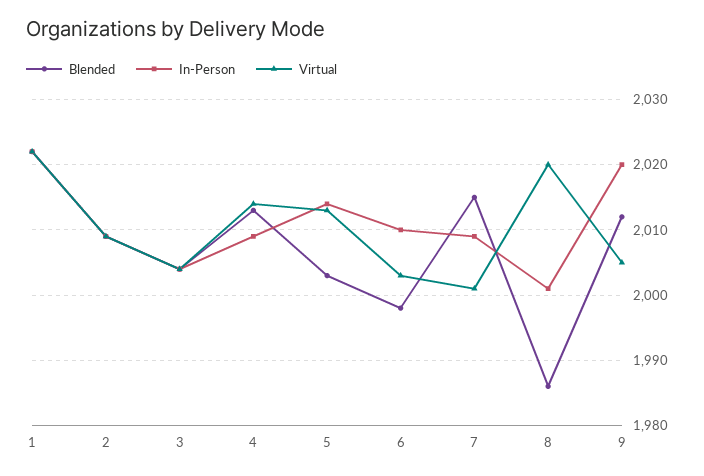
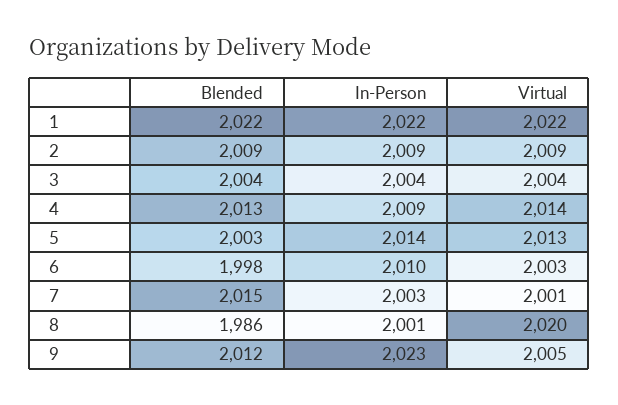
In-Person, 7: 2009 -> 2003
In-Person, 9: 2020 -> 2023

